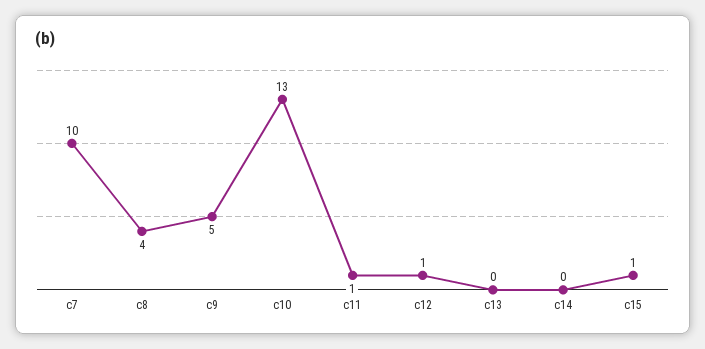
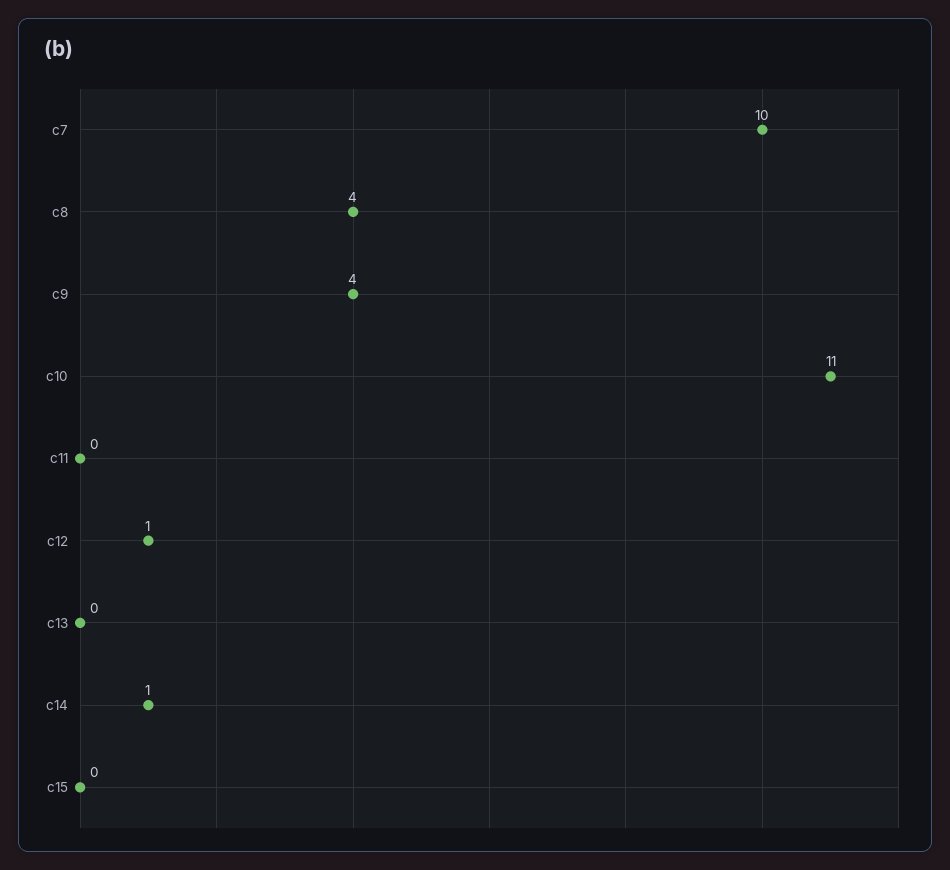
c9: 5 -> 4
c10: 13 -> 11
c11: 1 -> 0
c14: 0 -> 1
c15: 1 -> 0

